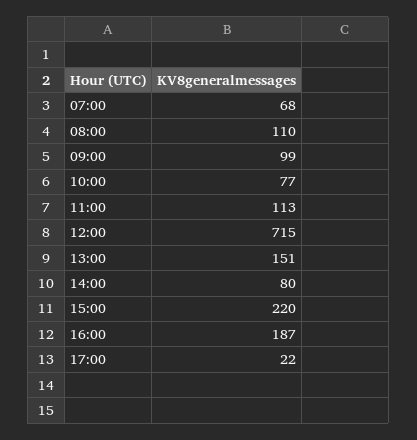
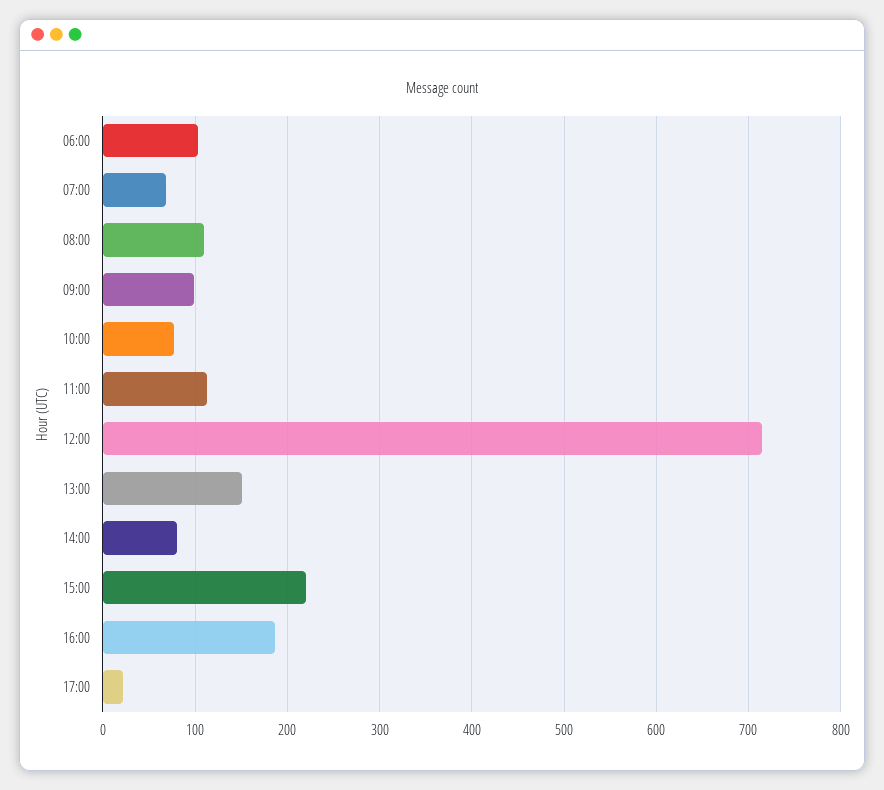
06:00: none -> 100

